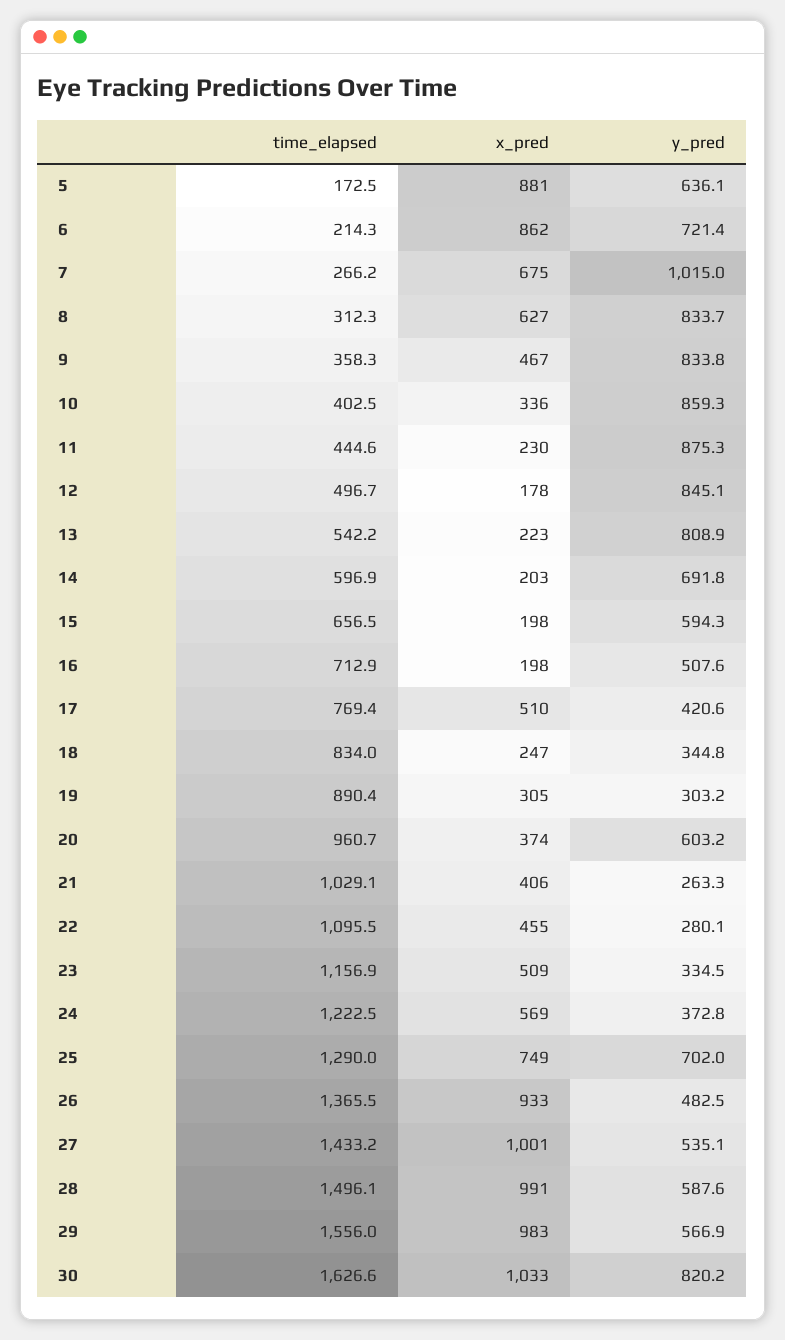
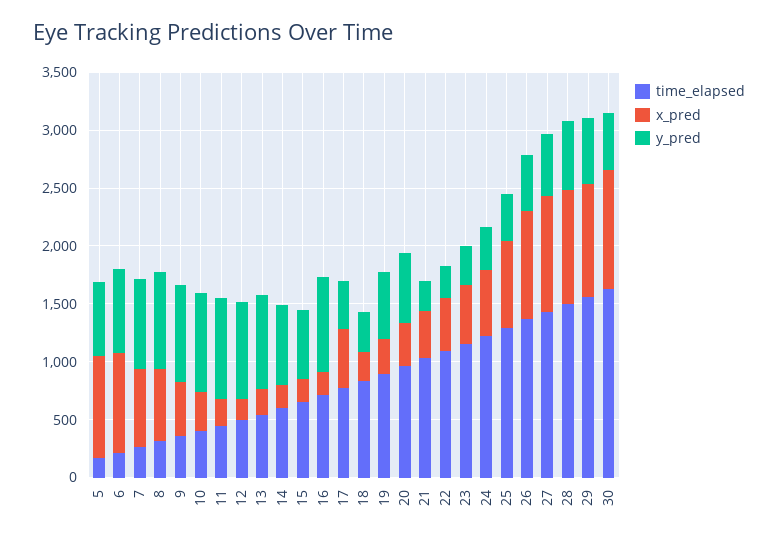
y_pred, 7: 1015 -> 800
y_pred, 16: 507.6 -> 800
y_pred, 19: 303.2 -> 600
y_pred, 25: 702 -> 400
y_pred, 30: 820.2 -> 500

